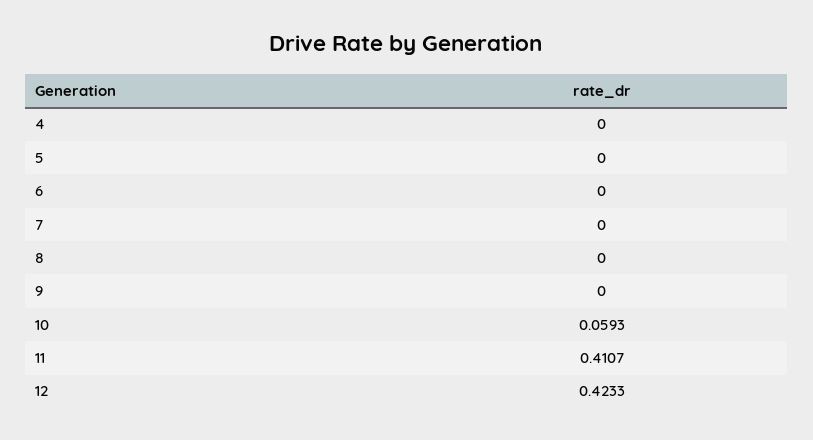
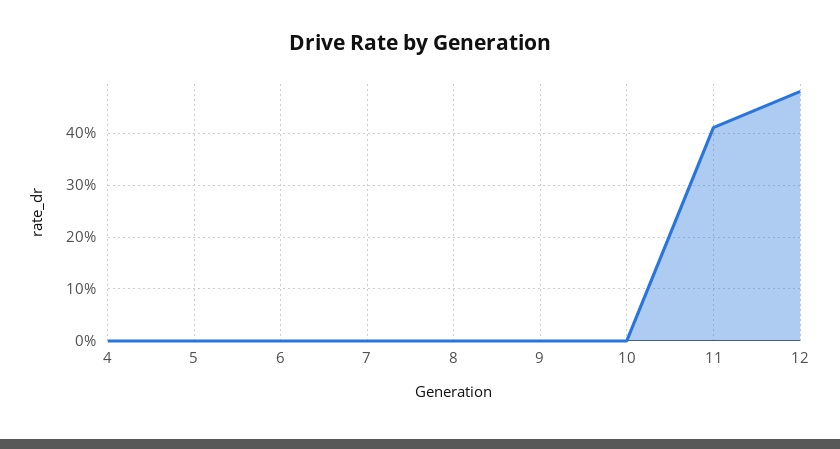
10: 0.0593 -> 0
12: 0.4233 -> 0.48

